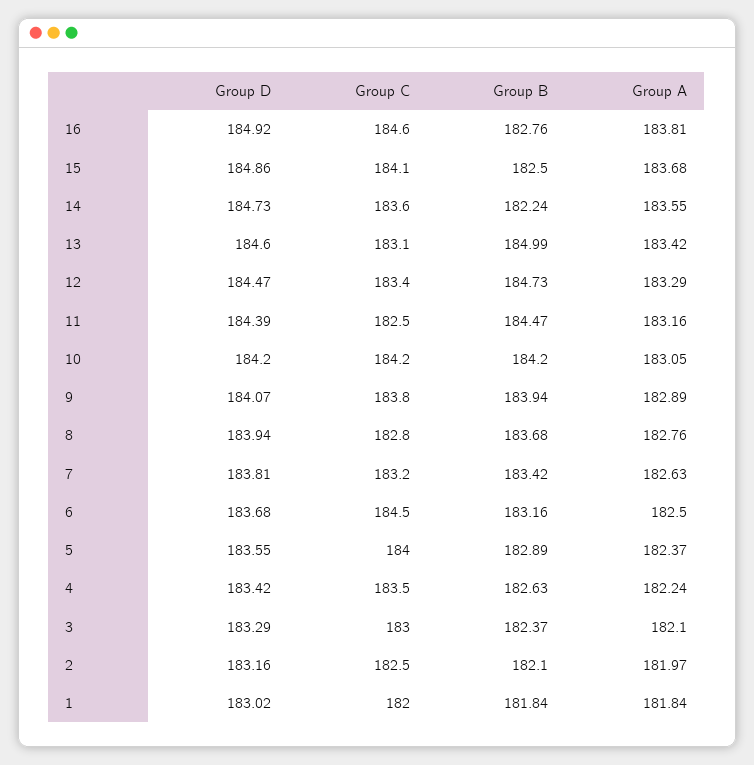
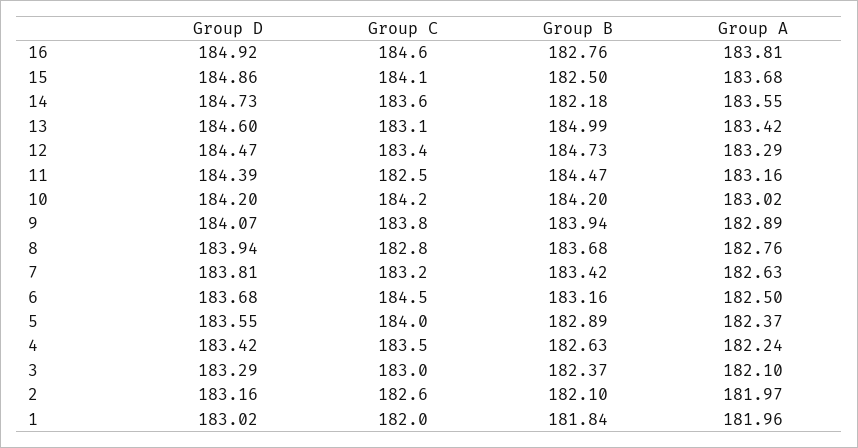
Group B, 14: 182.24 -> 182.18
Group A, 10: 183.05 -> 183.02
Group C, 2: 182.5 -> 182.6
Group A, 1: 181.84 -> 181.96

